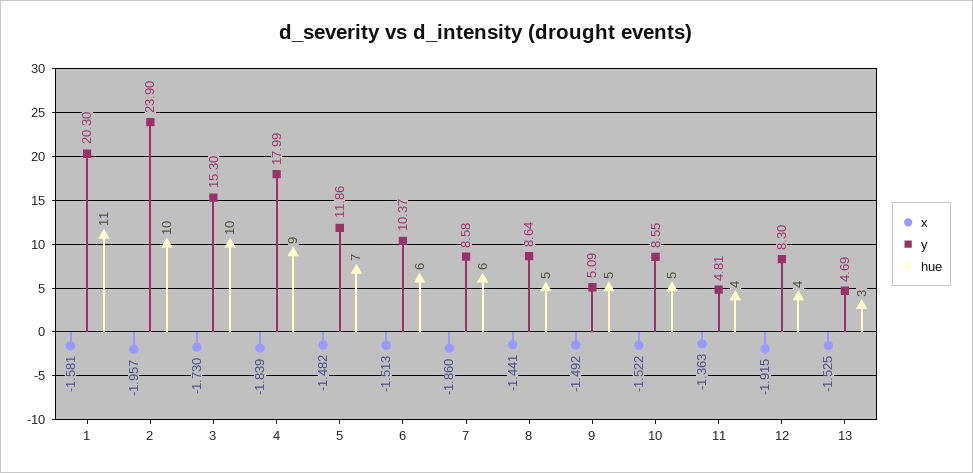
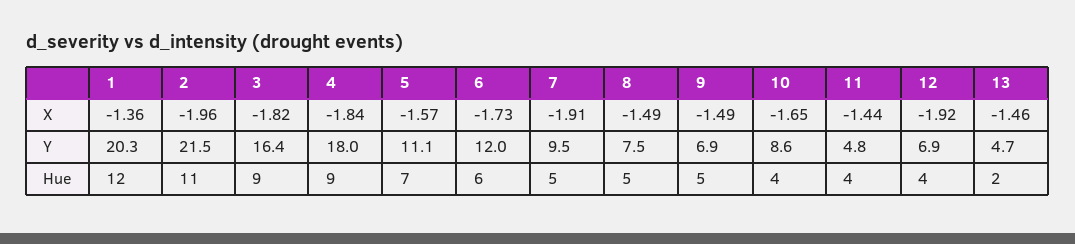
x, 1: -1.581 -> -1.36
hue, 1: 11 -> 12
y, 2: 23.9 -> 21.5
hue, 2: 10 -> 11
x, 3: -1.73 -> -1.82
y, 3: 15.3 -> 16.4
hue, 3: 10 -> 9
x, 5: -1.482 -> -1.57
y, 5: 11.86 -> 11.1
x, 6: -1.513 -> -1.73
y, 6: 10.37 -> 12
x, 7: -1.86 -> -1.91
y, 7: 8.58 -> 9.5
hue, 7: 6 -> 5
x, 8: -1.441 -> -1.49
y, 8: 8.64 -> 7.5
y, 9: 5.09 -> 6.9
x, 10: -1.522 -> -1.65
hue, 10: 5 -> 4
x, 11: -1.363 -> -1.44
y, 12: 8.3 -> 6.9
x, 13: -1.525 -> -1.46
hue, 13: 3 -> 2

